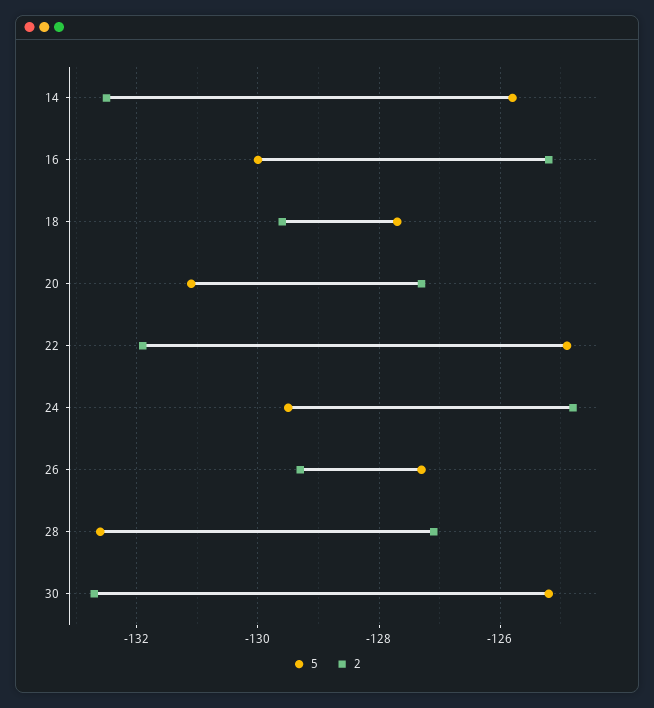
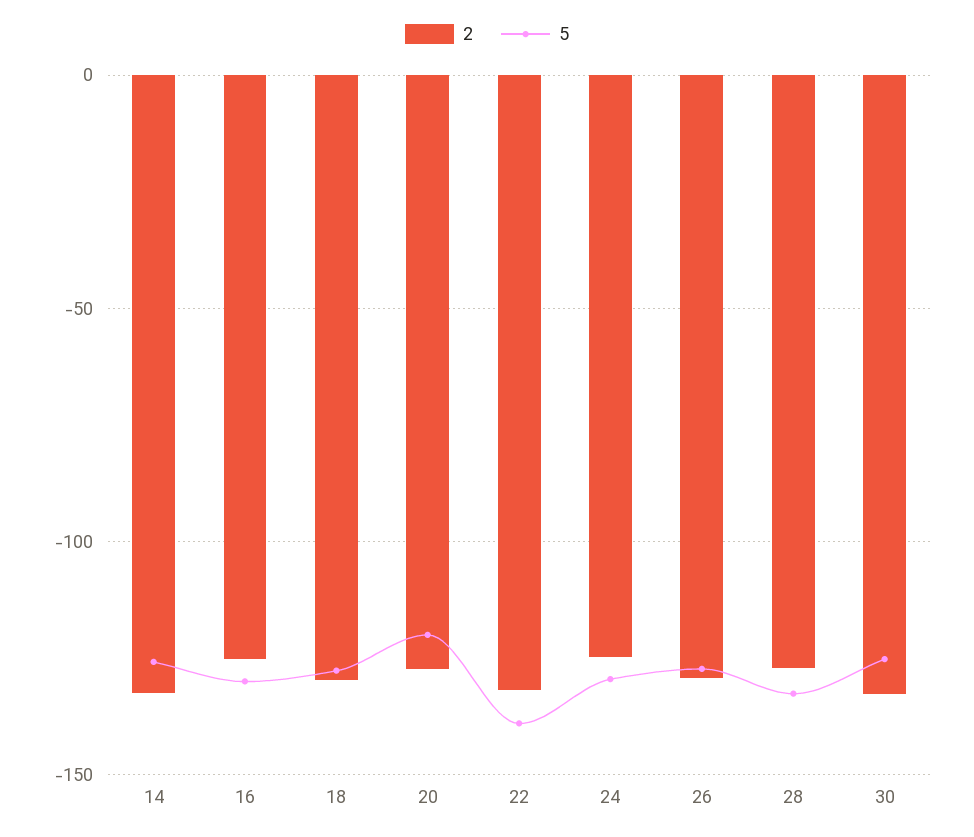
5, 20: -131 -> -120
5, 22: -125 -> -140

